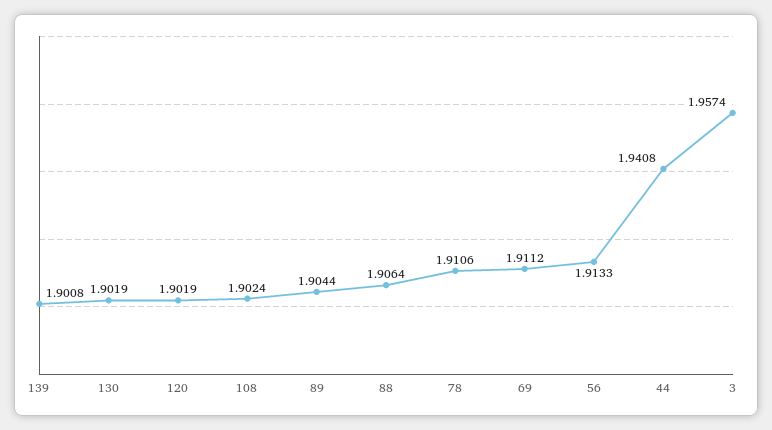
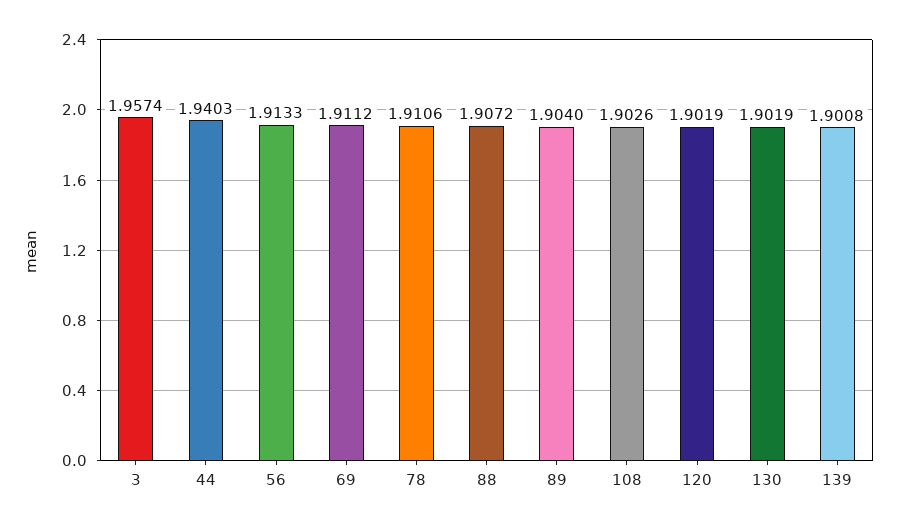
108: 1.9024 -> 1.9026
89: 1.9044 -> 1.904
88: 1.9064 -> 1.9072
44: 1.9408 -> 1.9403

